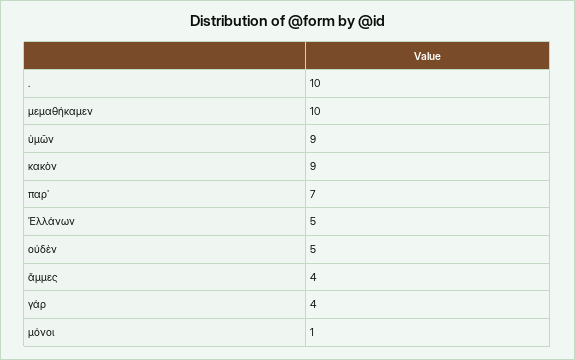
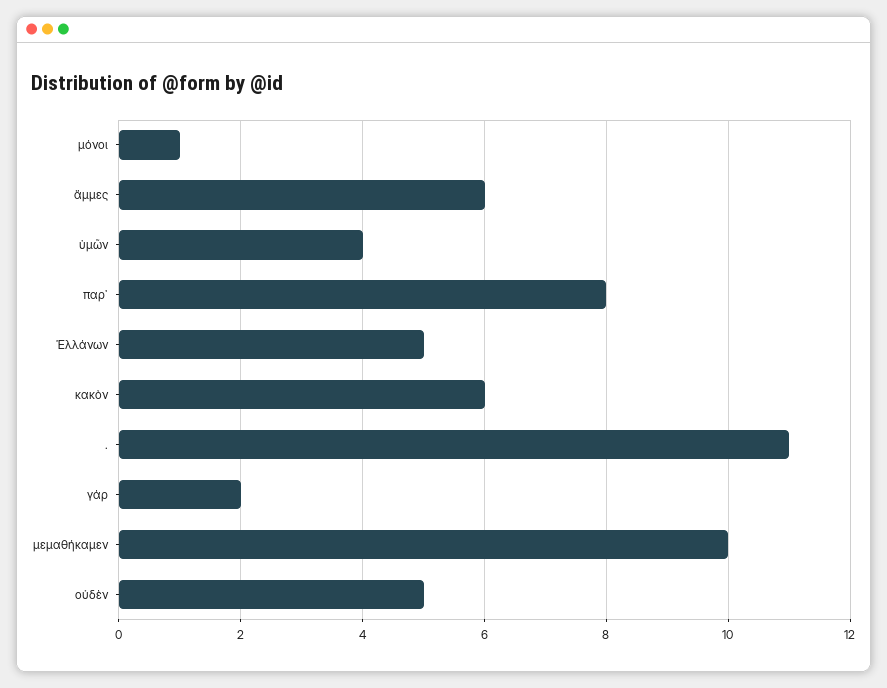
.: 10 -> 11
ὑμῶν: 9 -> 4
κακὸν: 9 -> 6
παρ᾽: 7 -> 8
ἄμμες: 4 -> 6
γάρ: 4 -> 2

